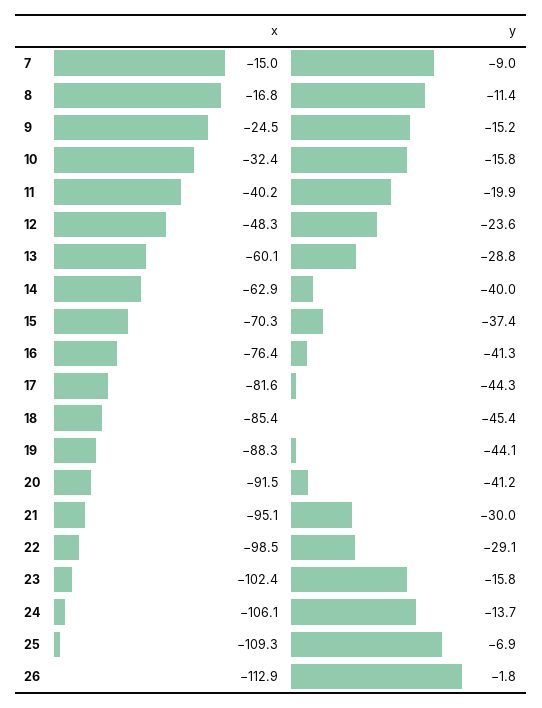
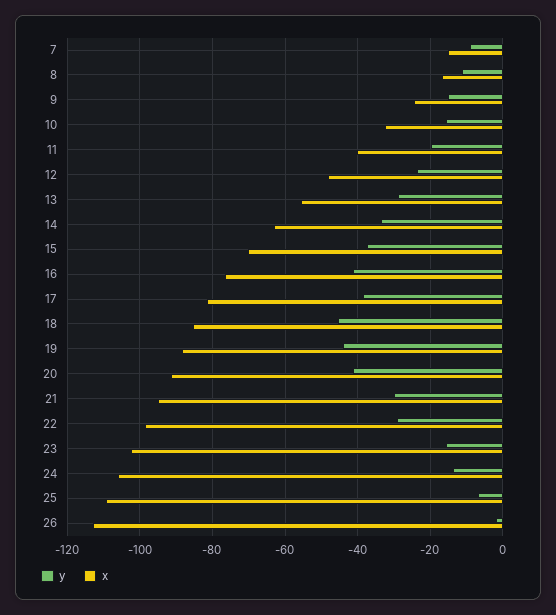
x, 13: -60.1 -> -56
y, 14: -40 -> -34
y, 17: -44.3 -> -38

